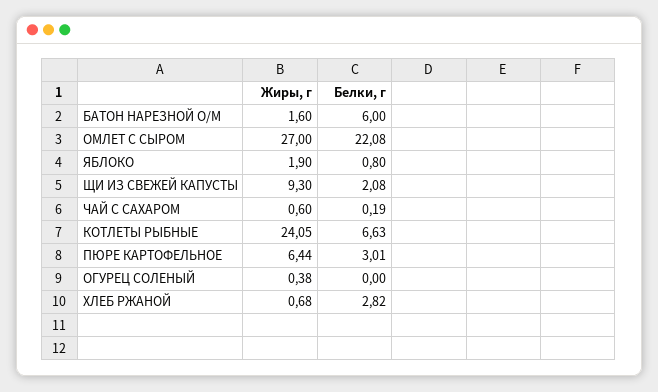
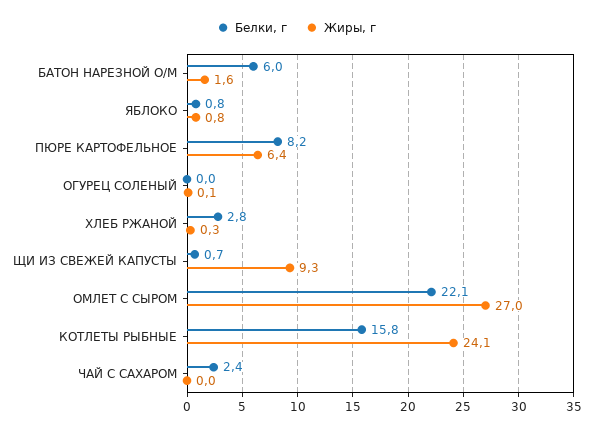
Жиры, г, ЯБЛОКО: 1.9 -> 0.8
Белки, г, ЩИ ИЗ СВЕЖЕЙ КАПУСТЫ: 2.08 -> 0.7
Жиры, г, ЧАЙ С САХАРОМ: 0.6 -> 0
Белки, г, ЧАЙ С САХАРОМ: 0.19 -> 2.4
Белки, г, КОТЛЕТЫ РЫБНЫЕ: 6.63 -> 15.8
Белки, г, ПЮРЕ КАРТОФЕЛЬНОЕ: 3.01 -> 8.2
Жиры, г, ОГУРЕЦ СОЛЕНЫЙ: 0.38 -> 0.1
Жиры, г, ХЛЕБ РЖАНОЙ: 0.68 -> 0.3

